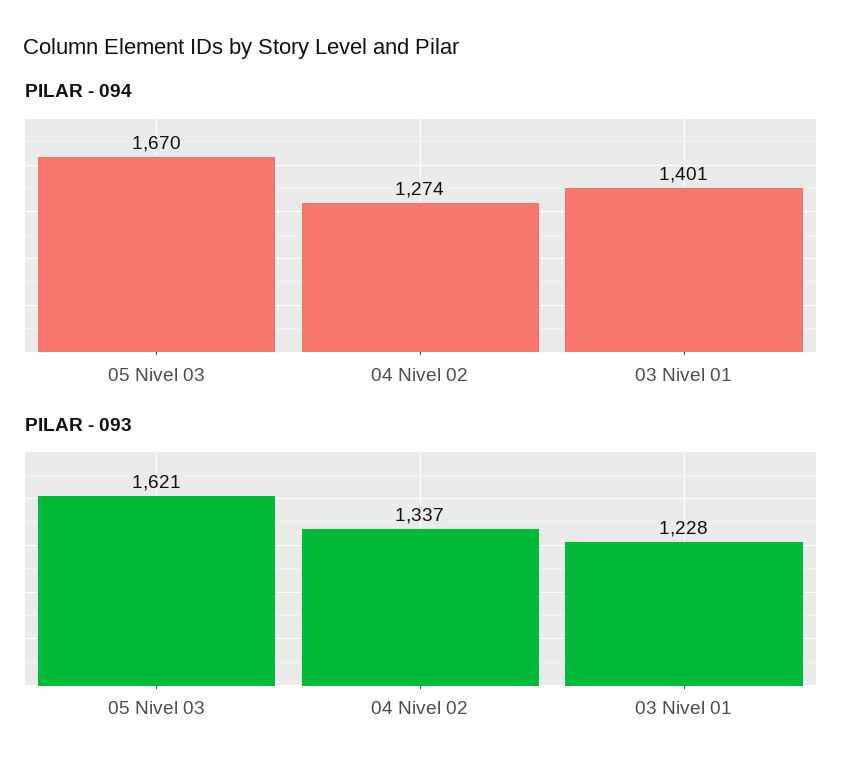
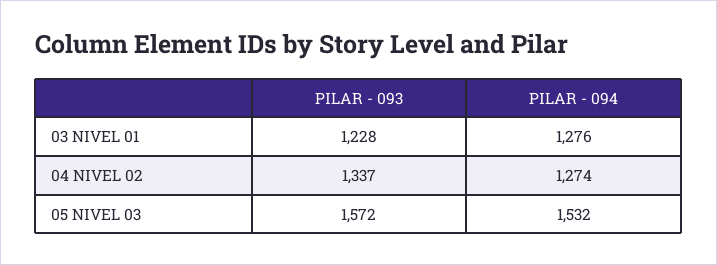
PILAR - 094, 05 Nivel 03: 1670 -> 1532
PILAR - 094, 03 Nivel 01: 1401 -> 1276
PILAR - 093, 05 Nivel 03: 1621 -> 1572

